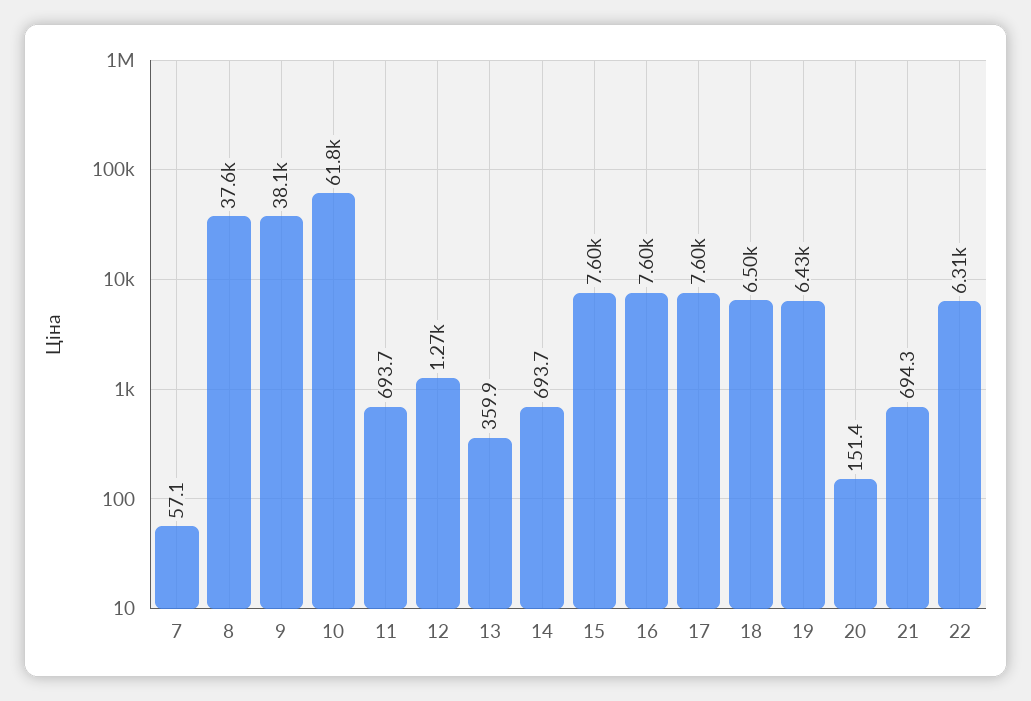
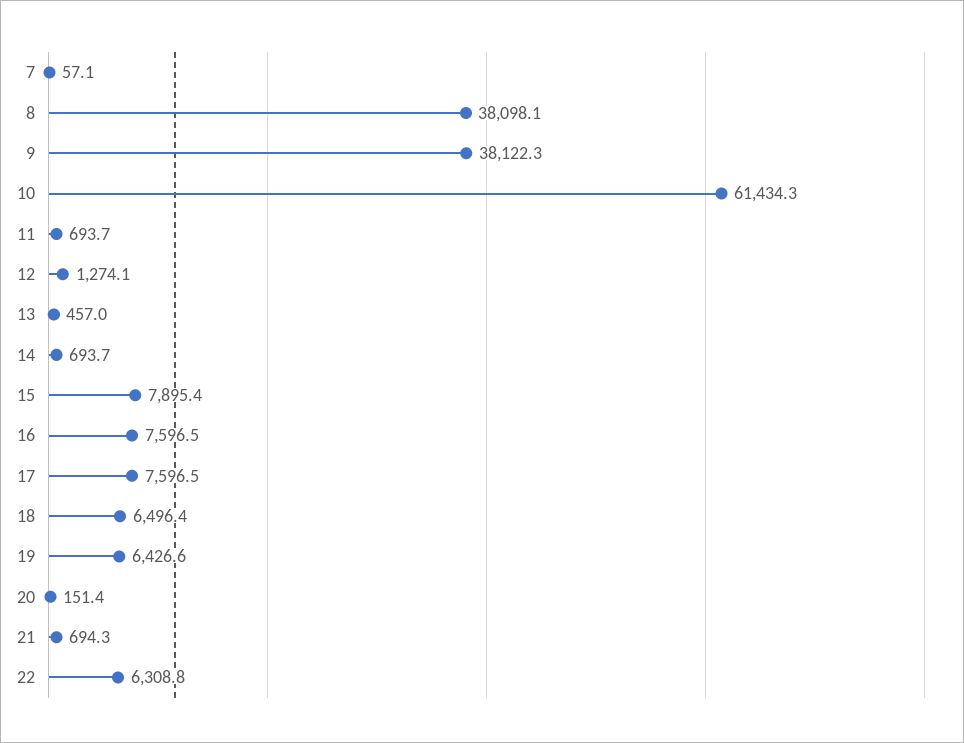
8: 37600 -> 38098.1
10: 61800 -> 61434.3
13: 359.9 -> 457
15: 7600 -> 7895.4

